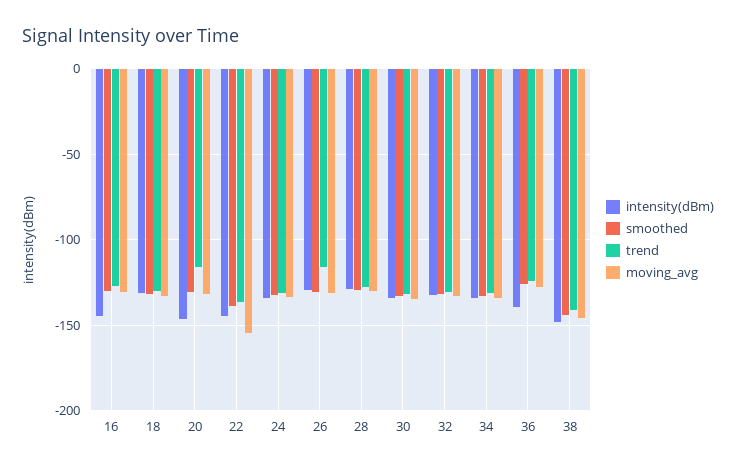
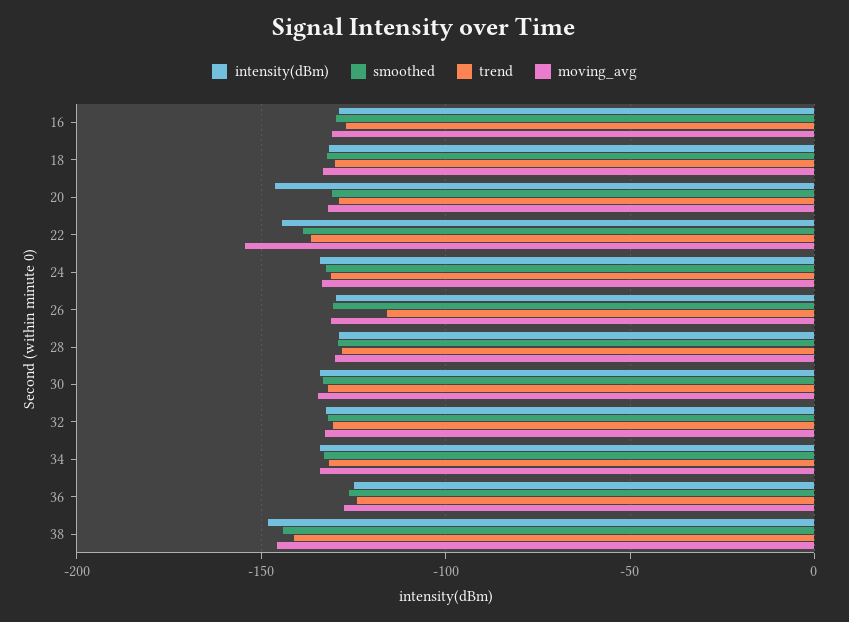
intensity(dBm), 16: -145 -> -130
trend, 20: -115 -> -130
intensity(dBm), 36: -140 -> -125

